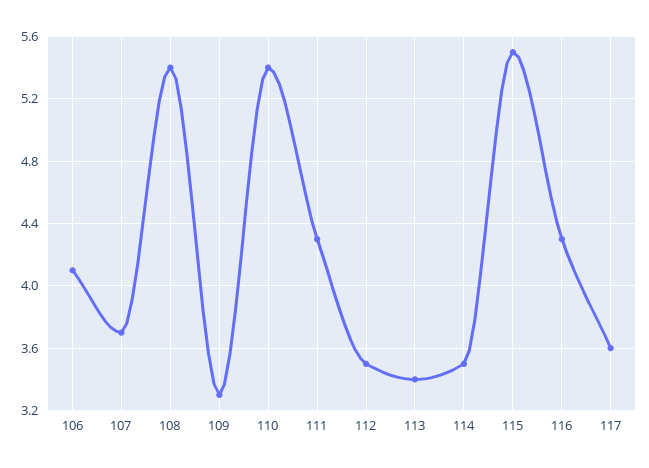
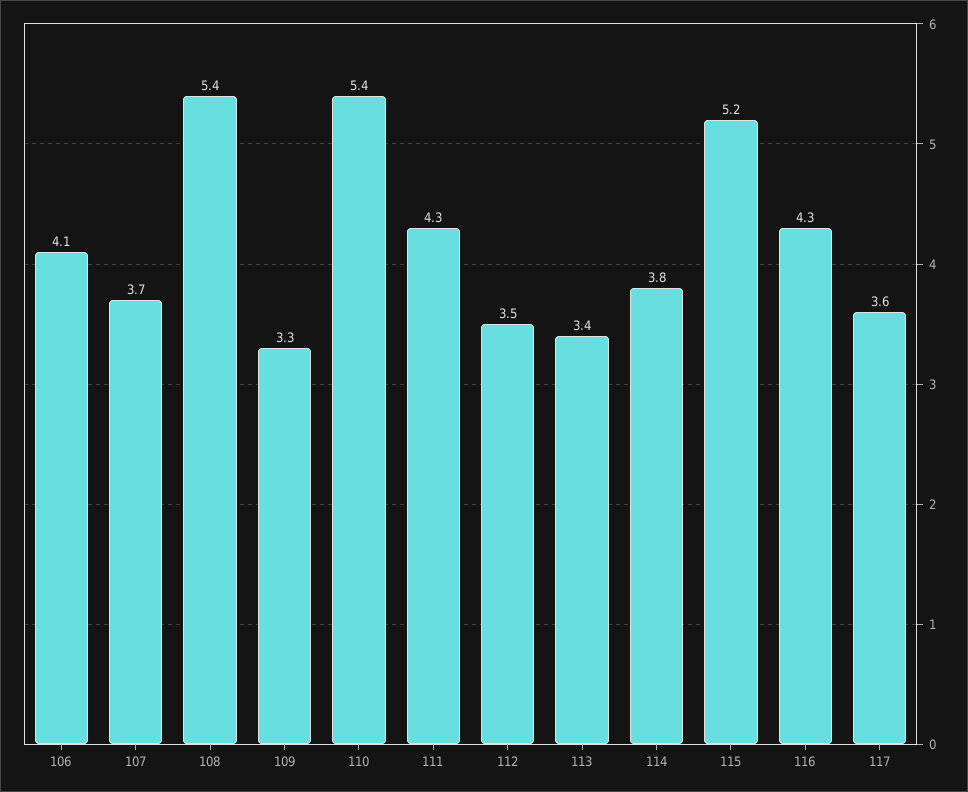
114: 3.5 -> 3.8
115: 5.5 -> 5.2

